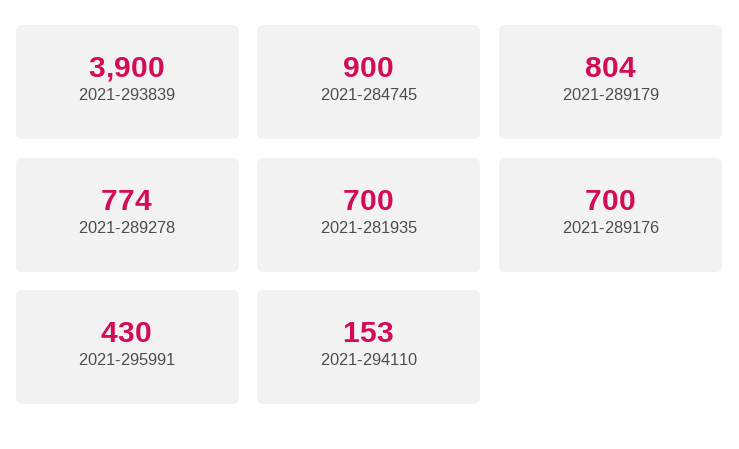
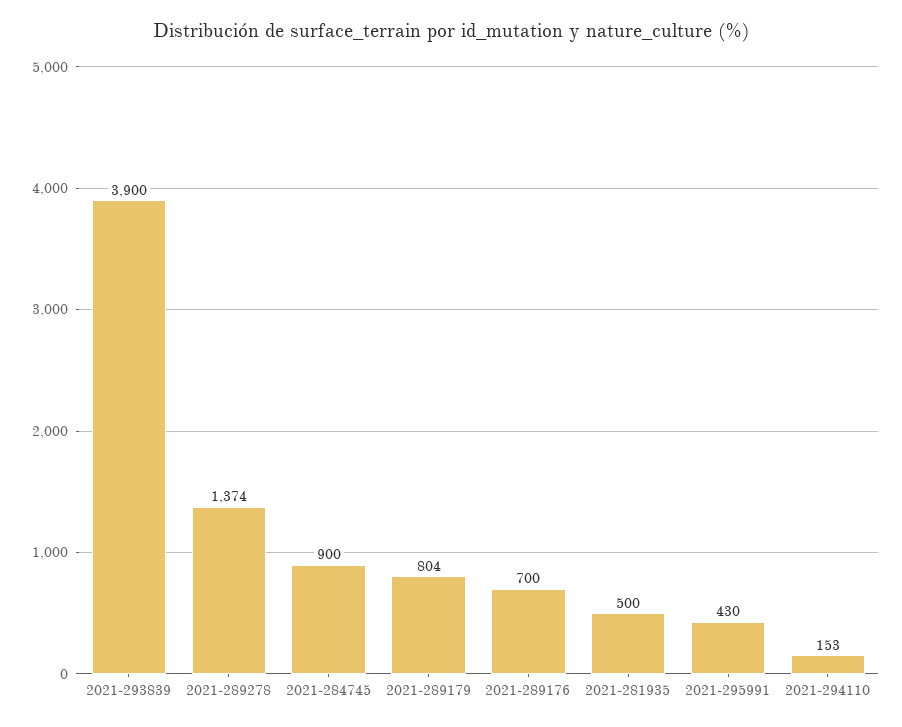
2021-289278: 774 -> 1374
2021-281935: 700 -> 500

